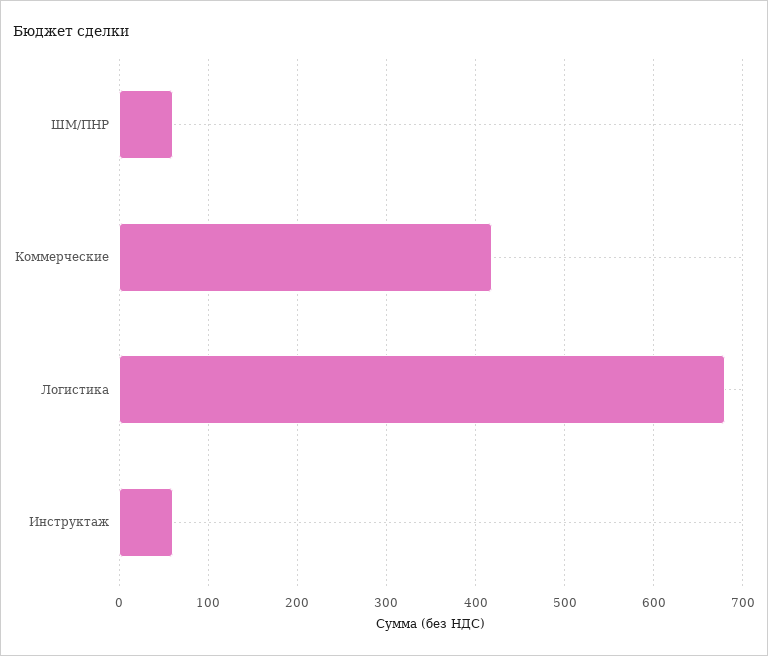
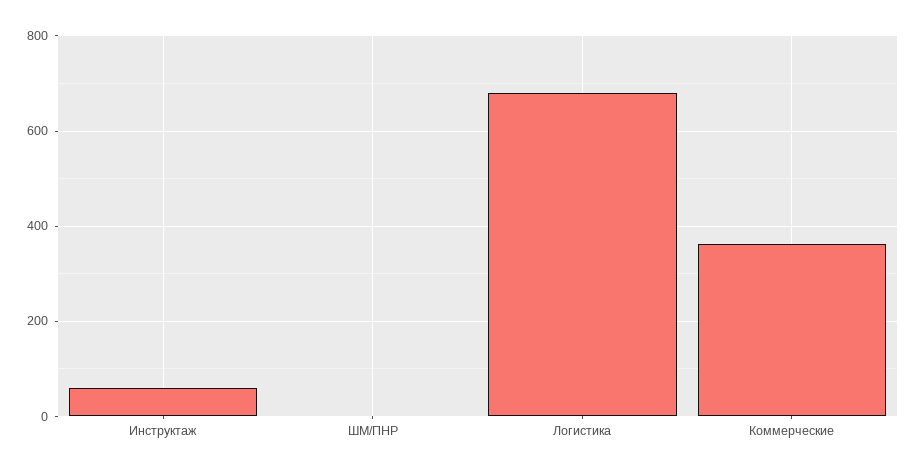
ШМ/ПНР: 60 -> 0
Коммерческие: 420 -> 360

